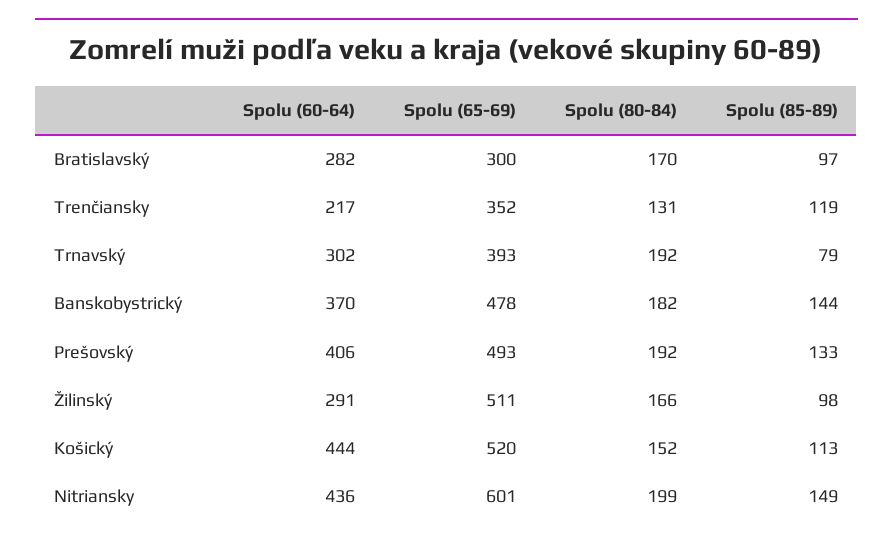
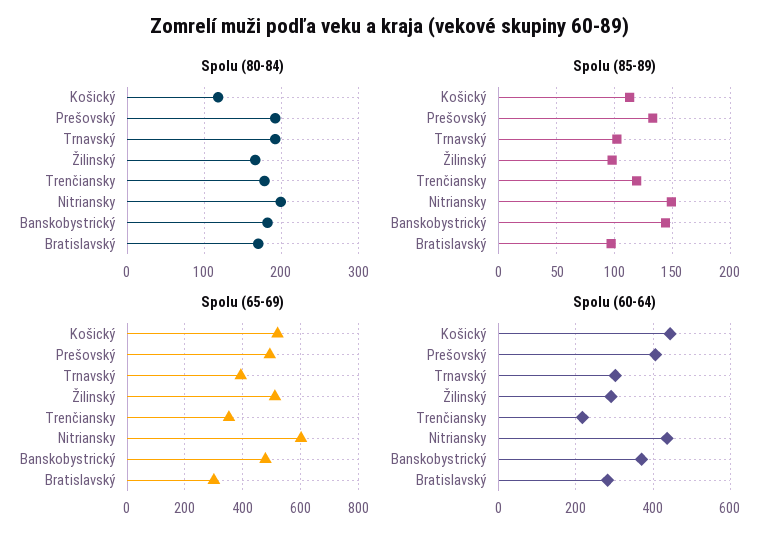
Spolu (80-84), Trenčiansky: 131 -> 180
Spolu (85-89), Trnavský: 79 -> 100
Spolu (80-84), Košický: 152 -> 120

